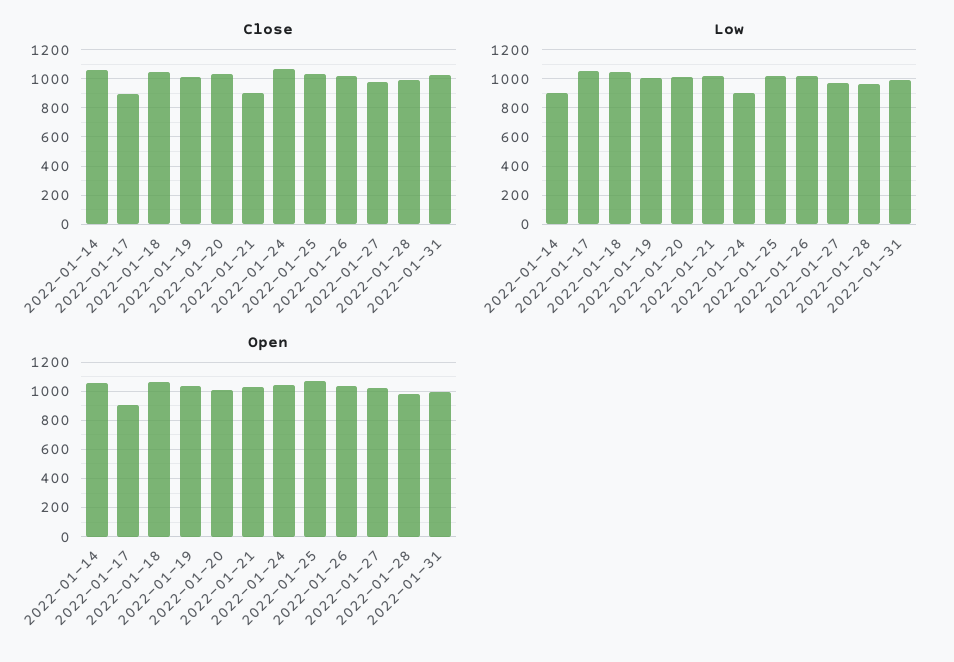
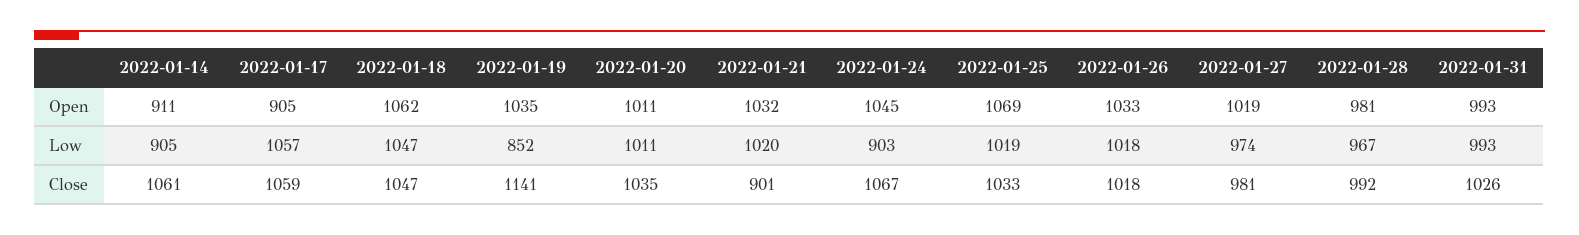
Close, 2022-01-17: 900 -> 1059
Close, 2022-01-19: 1000 -> 1141
Low, 2022-01-19: 1000 -> 852
Open, 2022-01-14: 1050 -> 911

